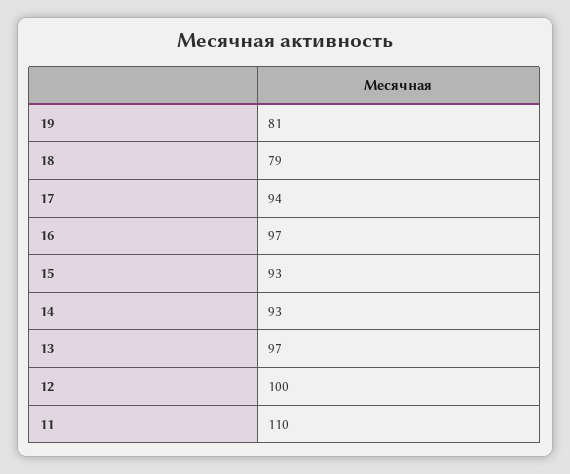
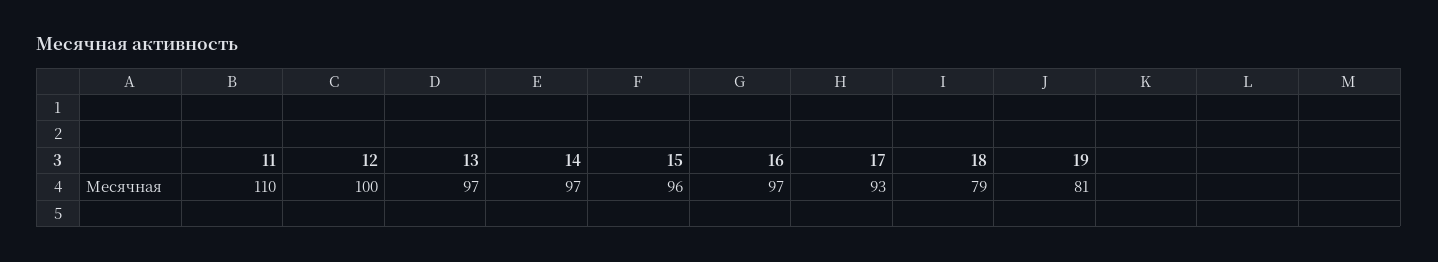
17: 94 -> 93
15: 93 -> 96
14: 93 -> 97

